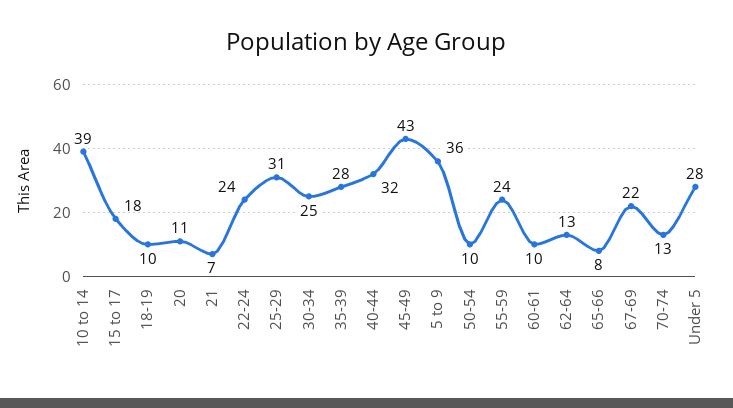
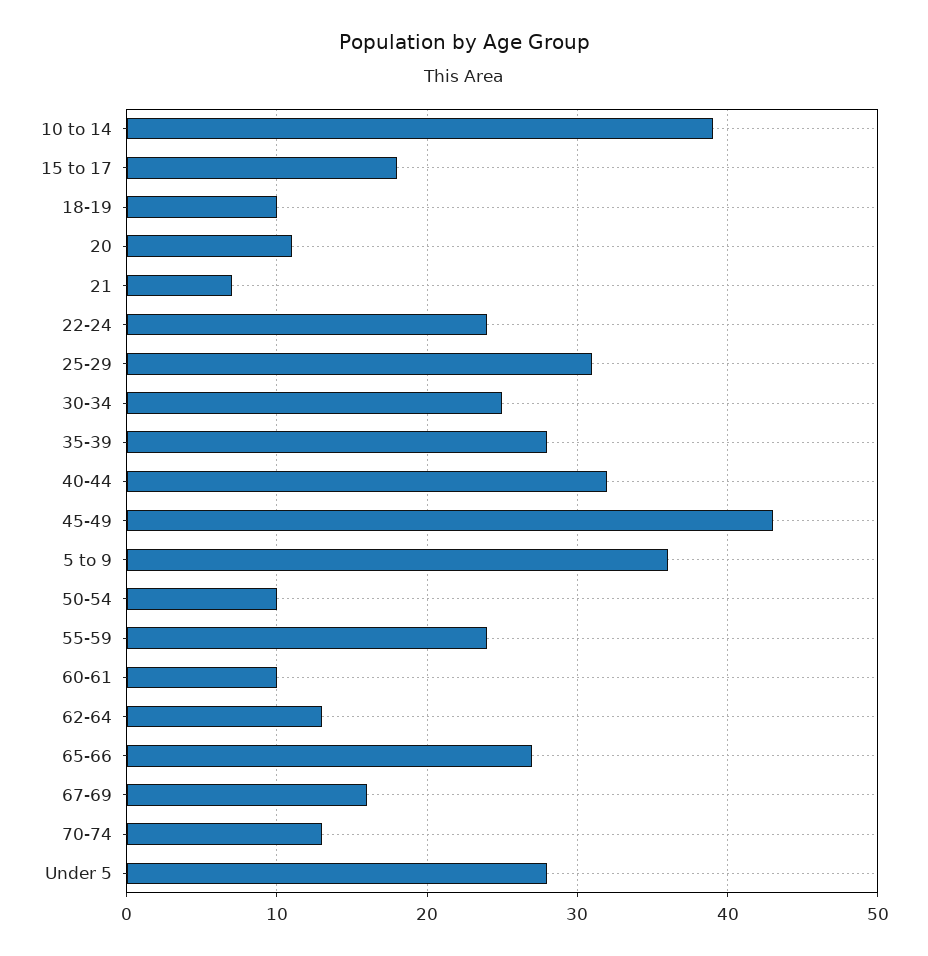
65-66: 8 -> 27
67-69: 22 -> 16

